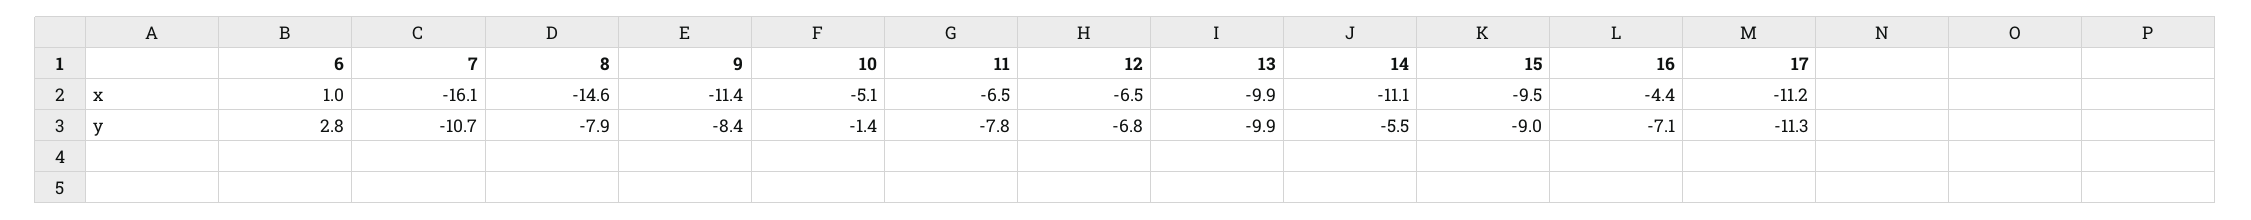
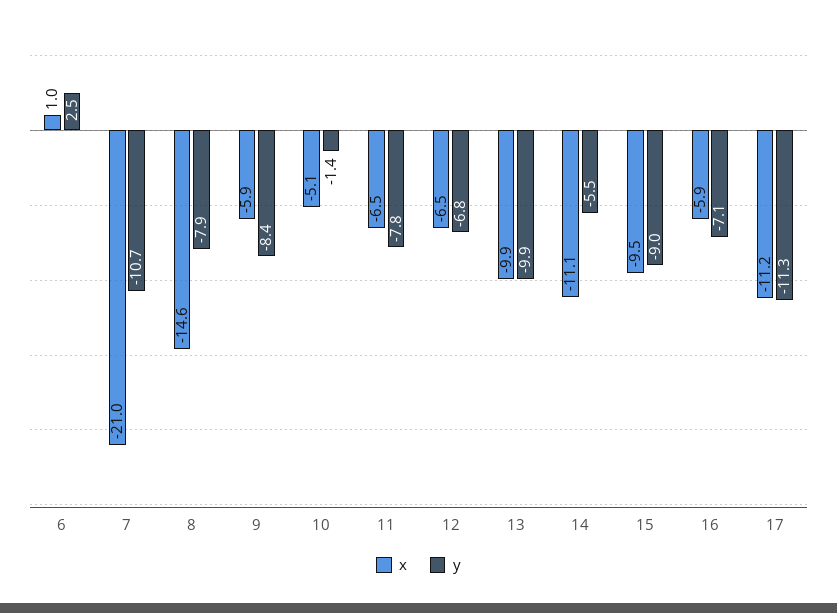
x, 7: -16.1 -> -21
x, 9: -11.4 -> -5.9
x, 16: -4.4 -> -5.9
y, 6: 2.8 -> 2.5

